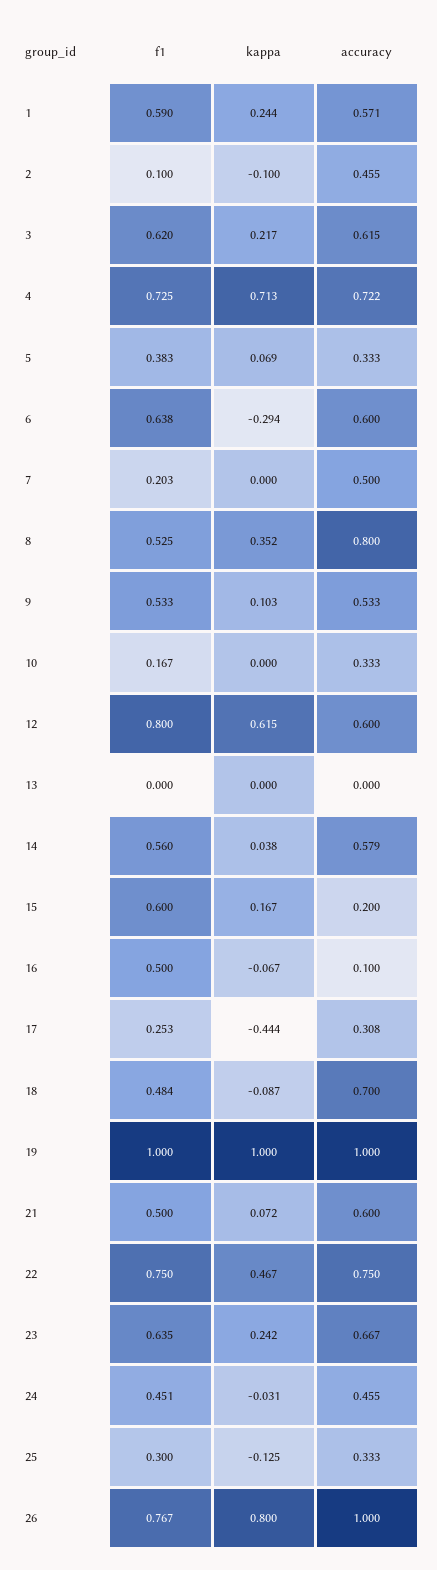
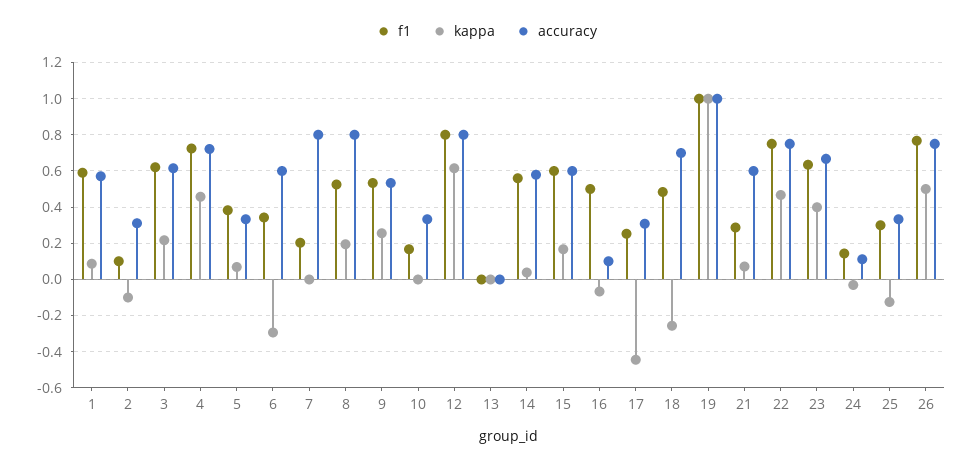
kappa, 1: 0.244 -> 0.1
accuracy, 2: 0.455 -> 0.3
kappa, 4: 0.713 -> 0.45
f1, 6: 0.638 -> 0.35
accuracy, 7: 0.5 -> 0.8
kappa, 8: 0.352 -> 0.2
kappa, 9: 0.103 -> 0.25
accuracy, 12: 0.6 -> 0.8
accuracy, 15: 0.2 -> 0.6
kappa, 18: -0.087 -> -0.25
f1, 21: 0.5 -> 0.3
kappa, 23: 0.242 -> 0.4
f1, 24: 0.451 -> 0.15
accuracy, 24: 0.455 -> 0.1
kappa, 26: 0.8 -> 0.5
accuracy, 26: 1 -> 0.75

